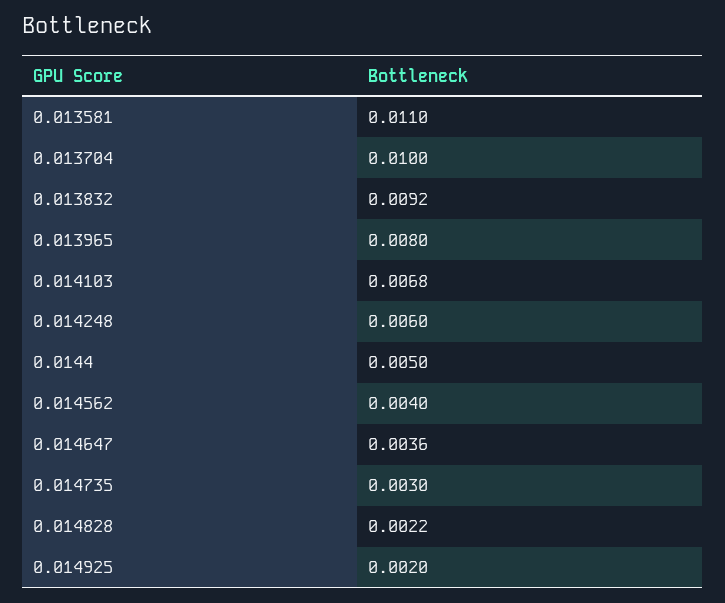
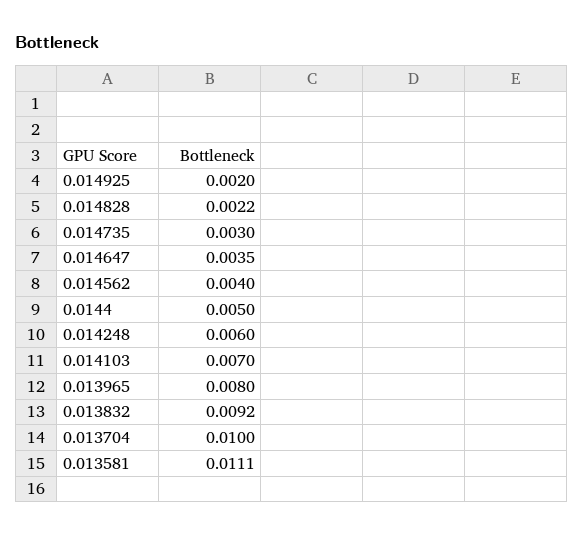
0.013581: 0.011 -> 0.0111
0.014103: 0.0068 -> 0.007
0.014647: 0.0036 -> 0.0035

